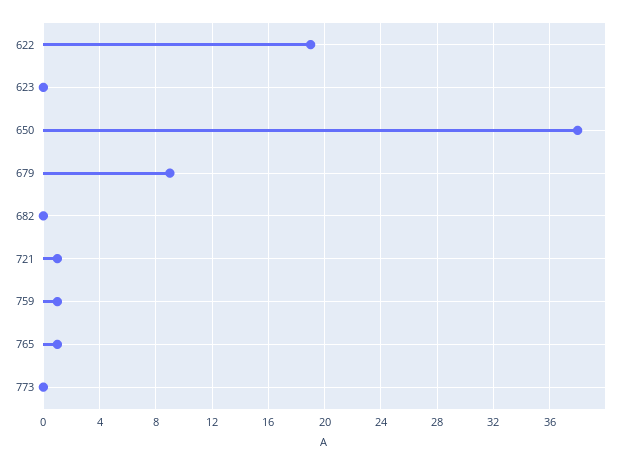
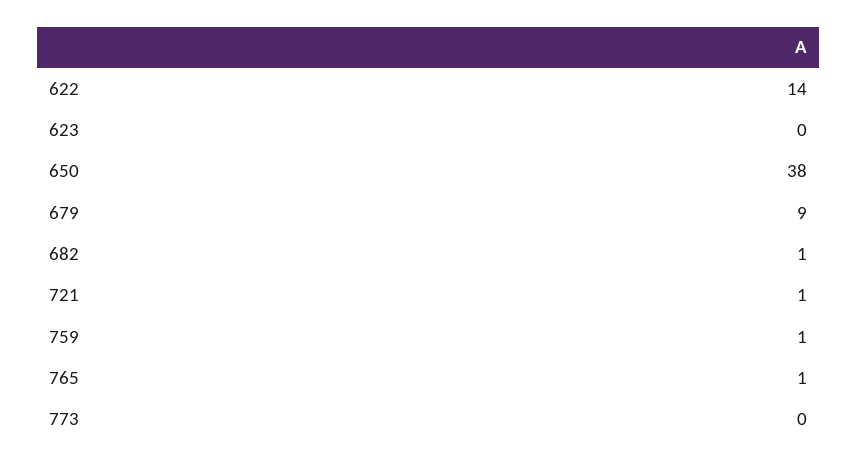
622: 19 -> 14
682: 0 -> 1

